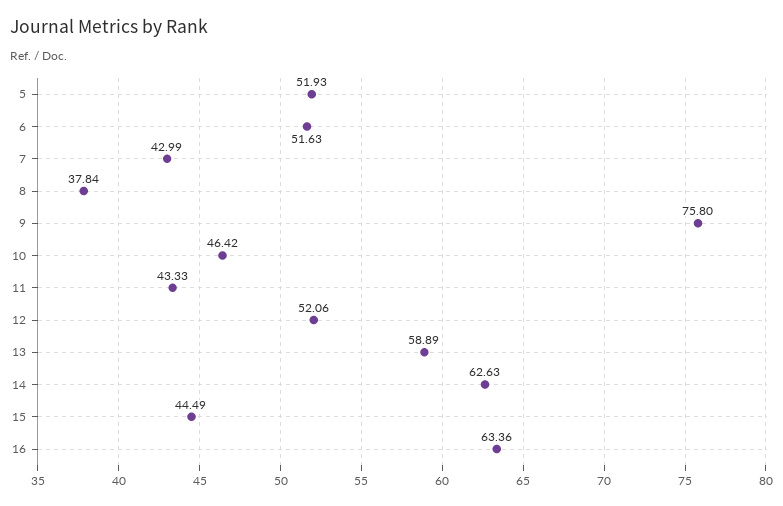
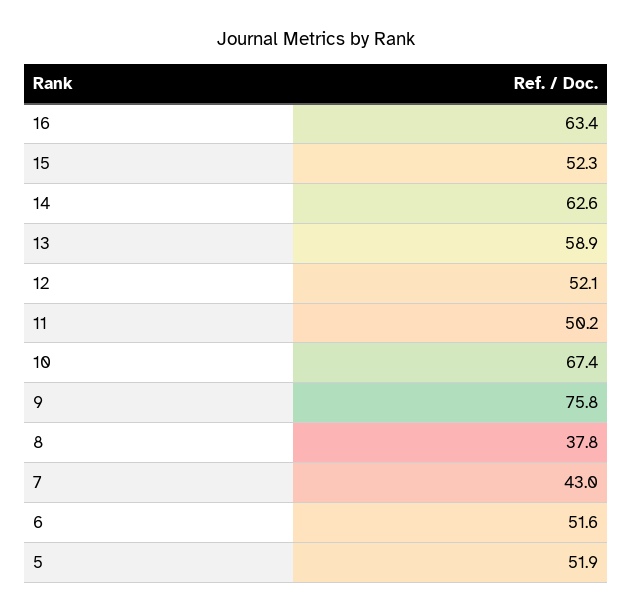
10: 46.42 -> 67.4
11: 43.33 -> 50.2
15: 44.49 -> 52.3

